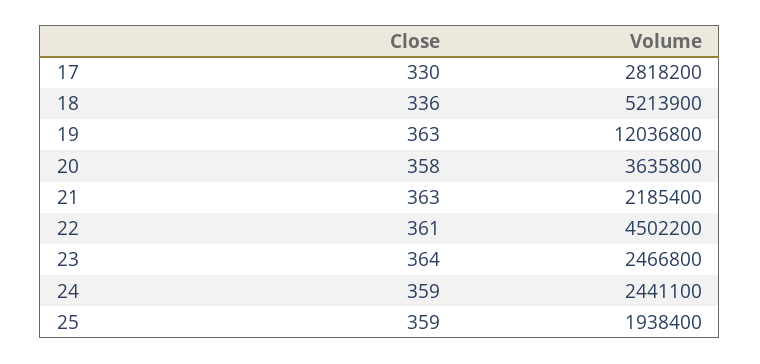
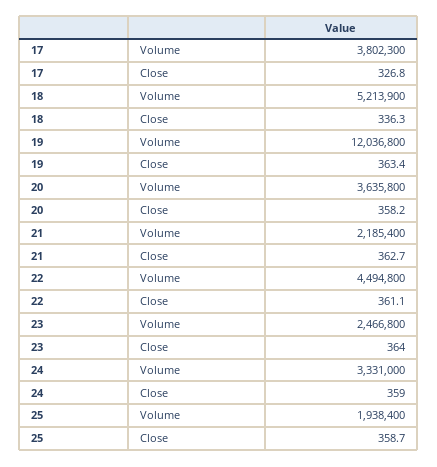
Close, 17: 330 -> 326.8
Volume, 17: 2818200 -> 3802300
Volume, 22: 4502200 -> 4494800
Volume, 24: 2441100 -> 3331000

